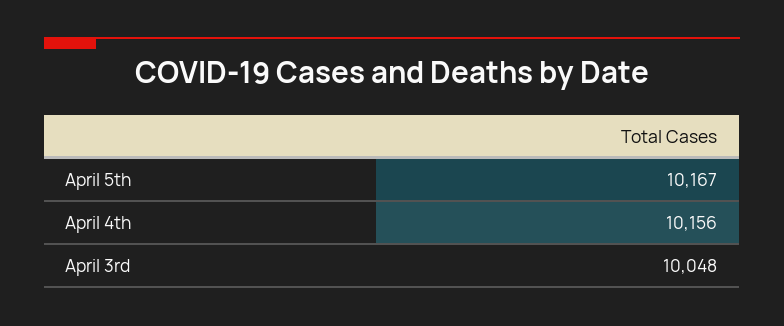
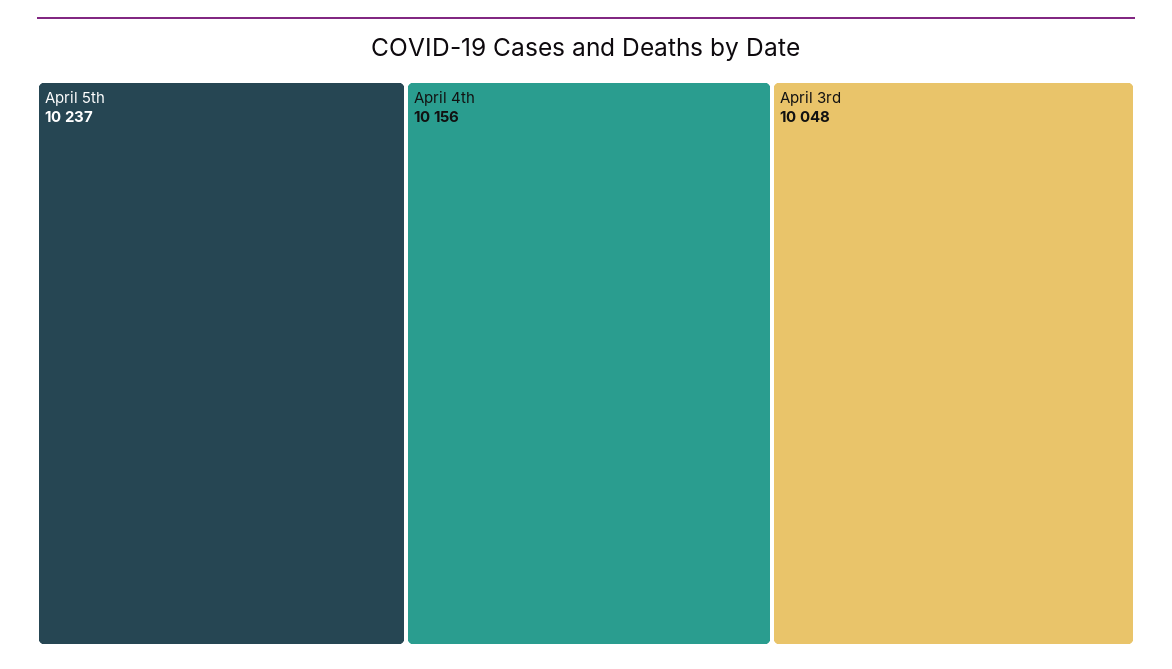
April 5th: 10167 -> 10237

